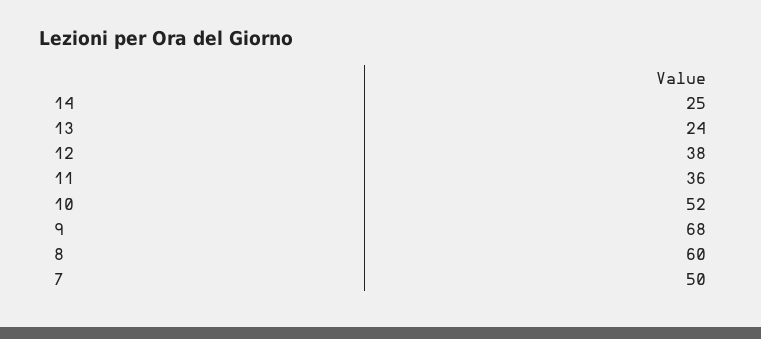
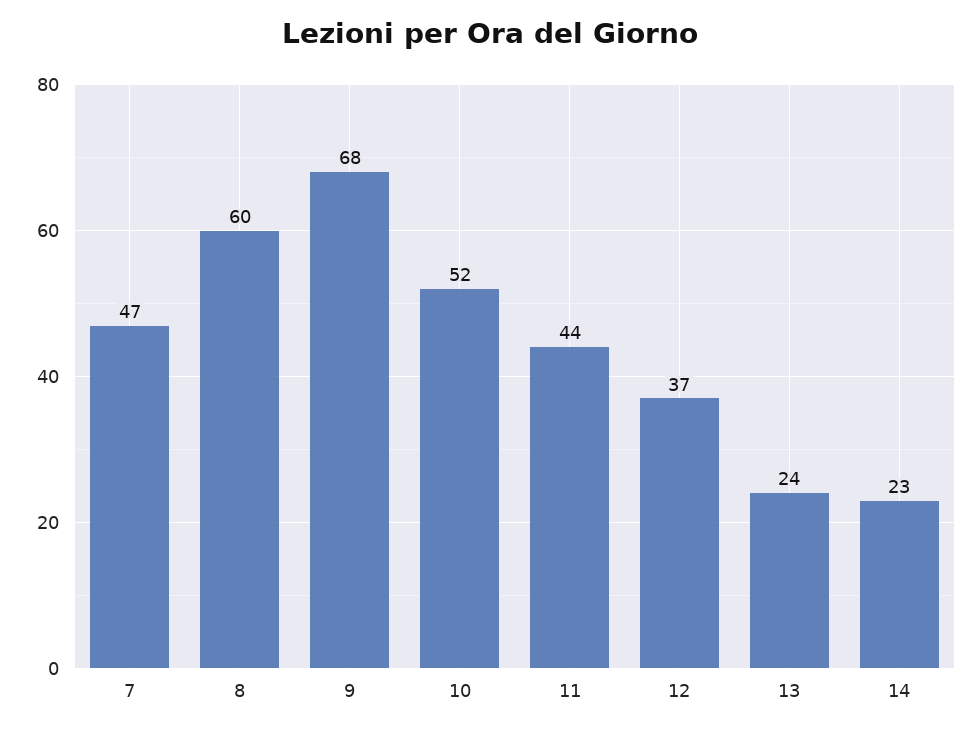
14: 25 -> 23
12: 38 -> 37
11: 36 -> 44
7: 50 -> 47

